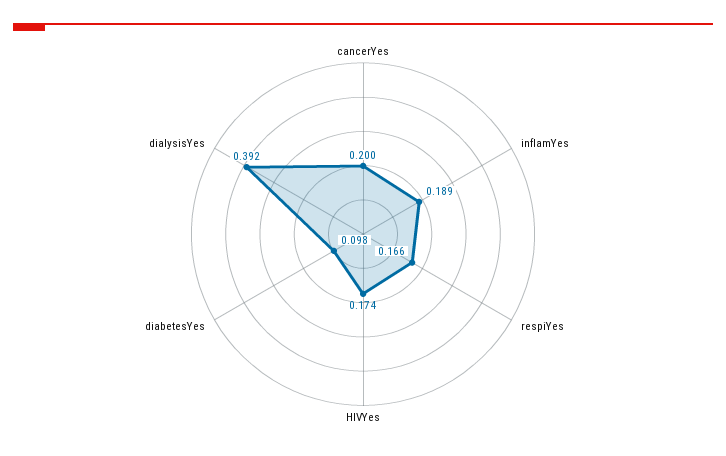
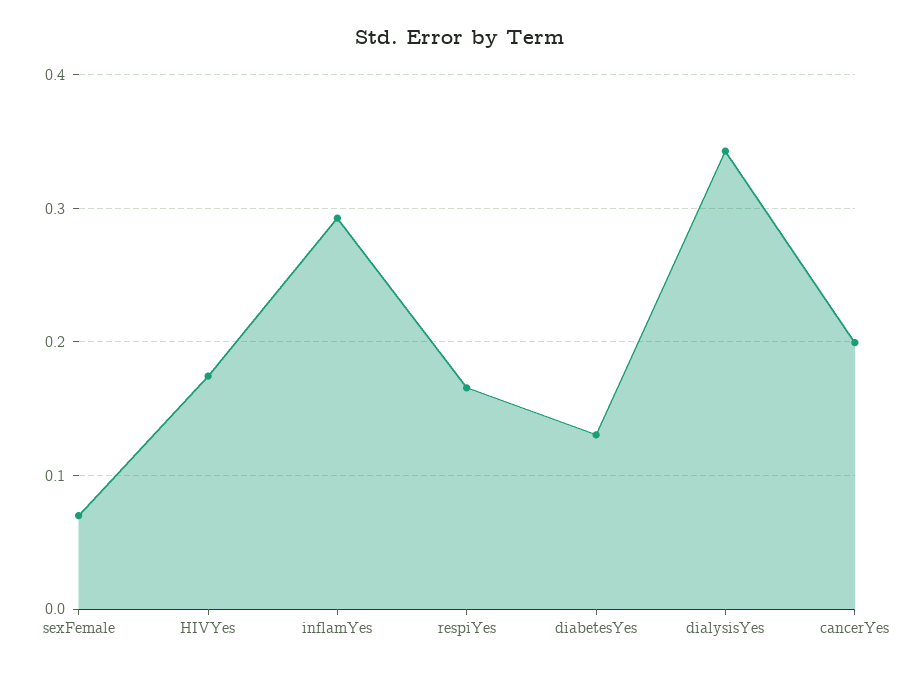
inflamYes: 0.189 -> 0.29
diabetesYes: 0.098 -> 0.13
dialysisYes: 0.392 -> 0.34
sexFemale: none -> 0.07

